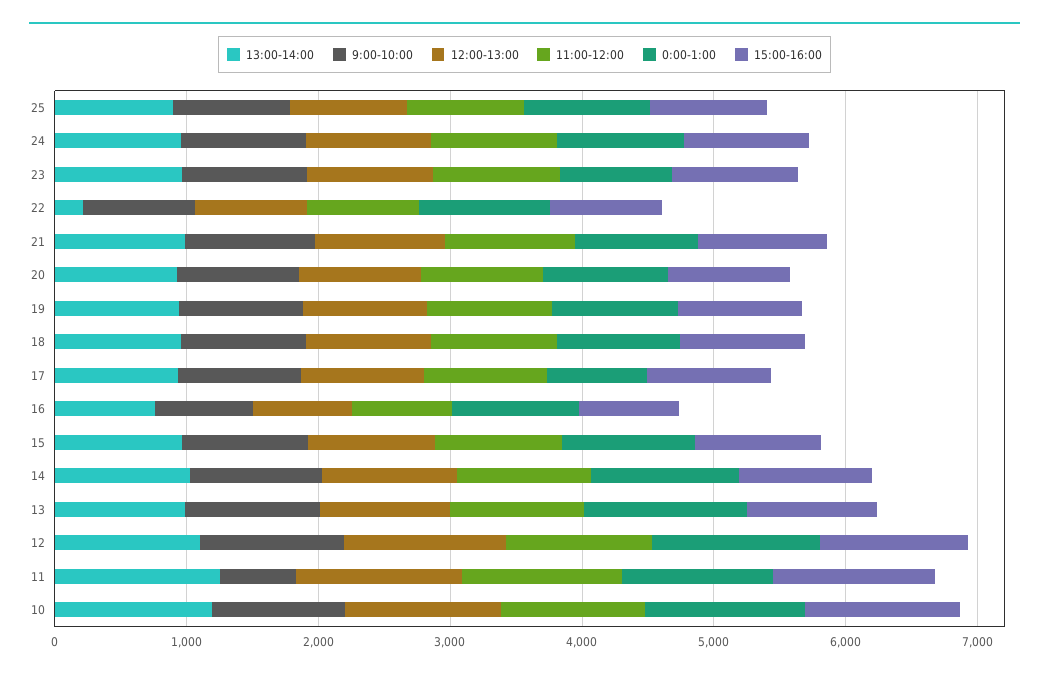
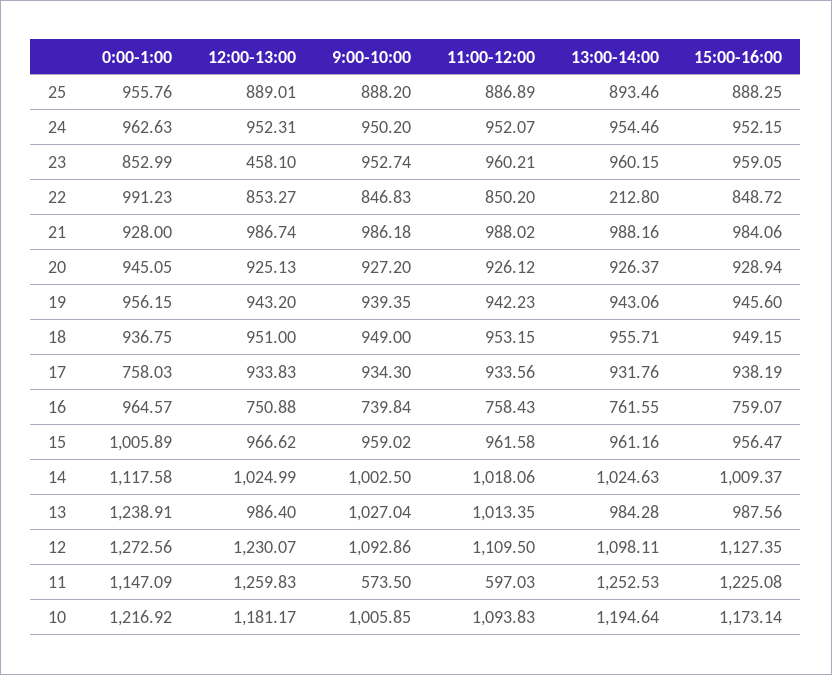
12:00-13:00, 23: 1000 -> 458.1
11:00-12:00, 11: 1200 -> 597.03

